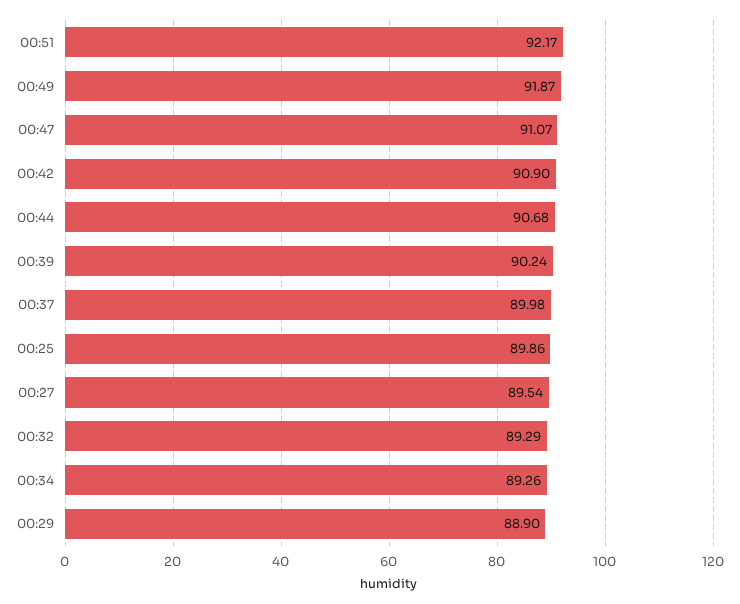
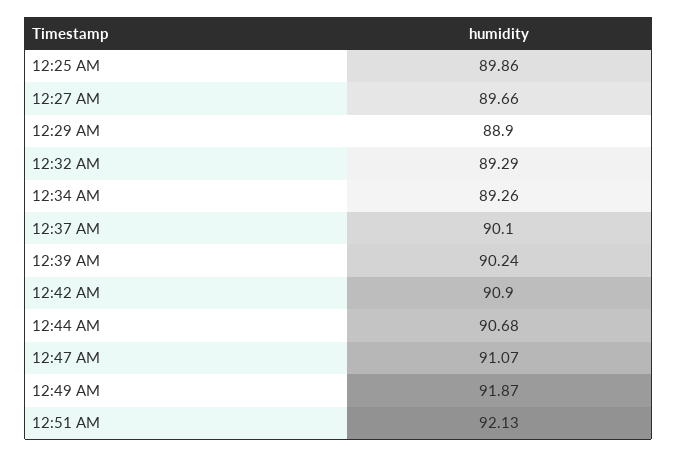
00:51: 92.17 -> 92.13
00:37: 89.98 -> 90.1
00:27: 89.54 -> 89.66

